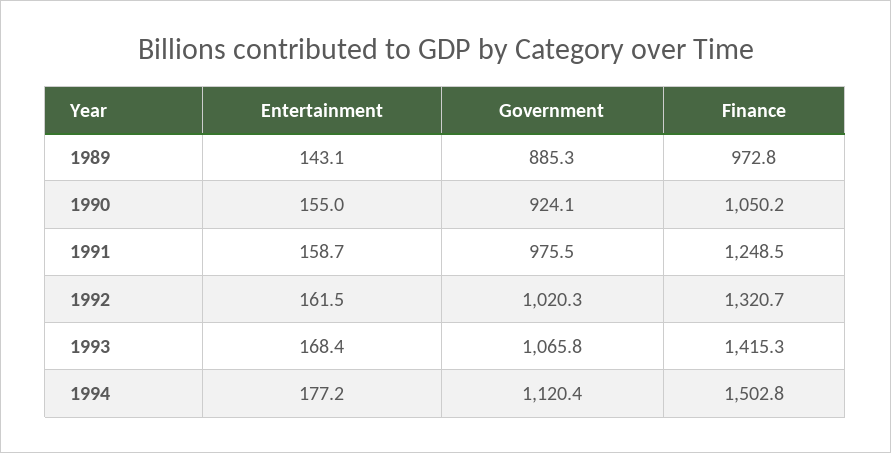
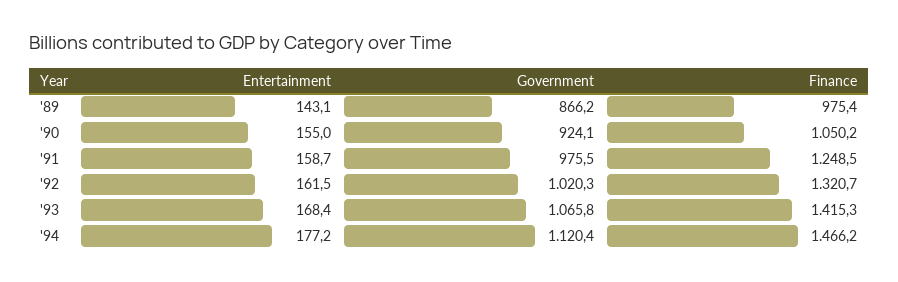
Government, 1989: 885.3 -> 866.2
Finance, 1989: 972.8 -> 975.4
Finance, 1994: 1502.8 -> 1466.2

